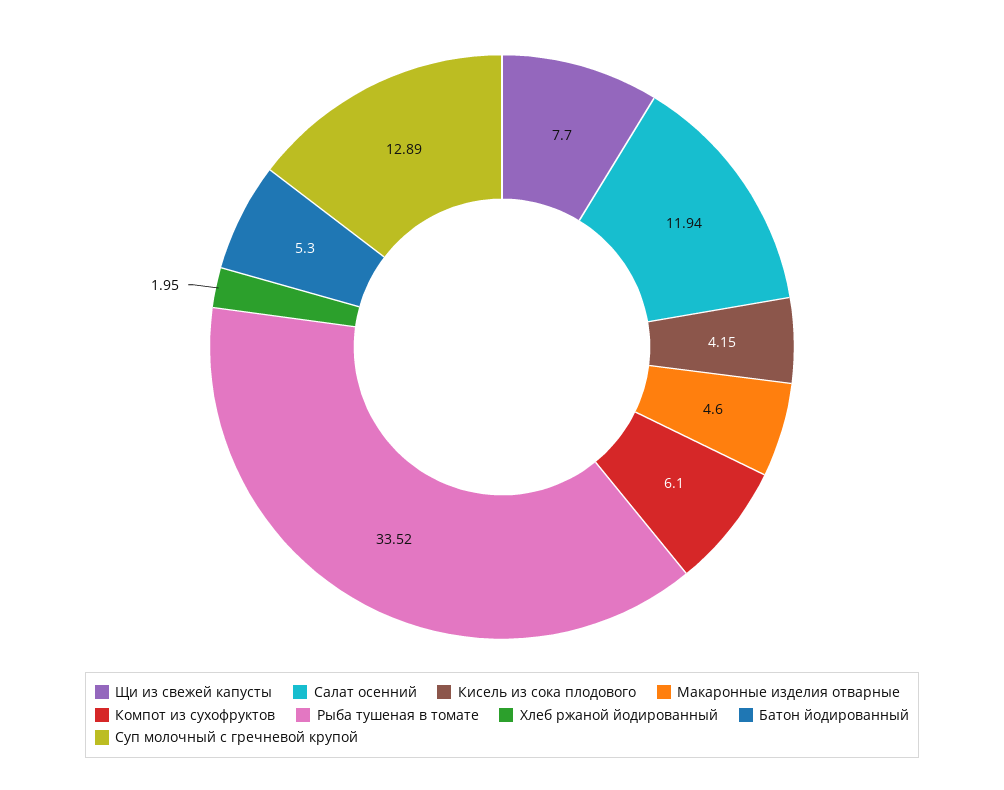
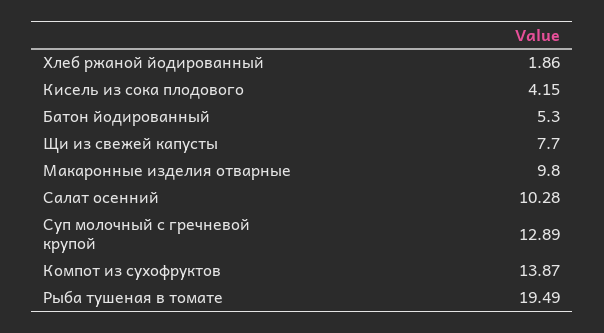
Салат осенний: 11.94 -> 10.28
Макаронные изделия отварные: 4.6 -> 9.8
Компот из сухофруктов: 6.1 -> 13.87
Рыба тушеная в томате: 33.52 -> 19.49
Хлеб ржаной йодированный: 1.95 -> 1.86

